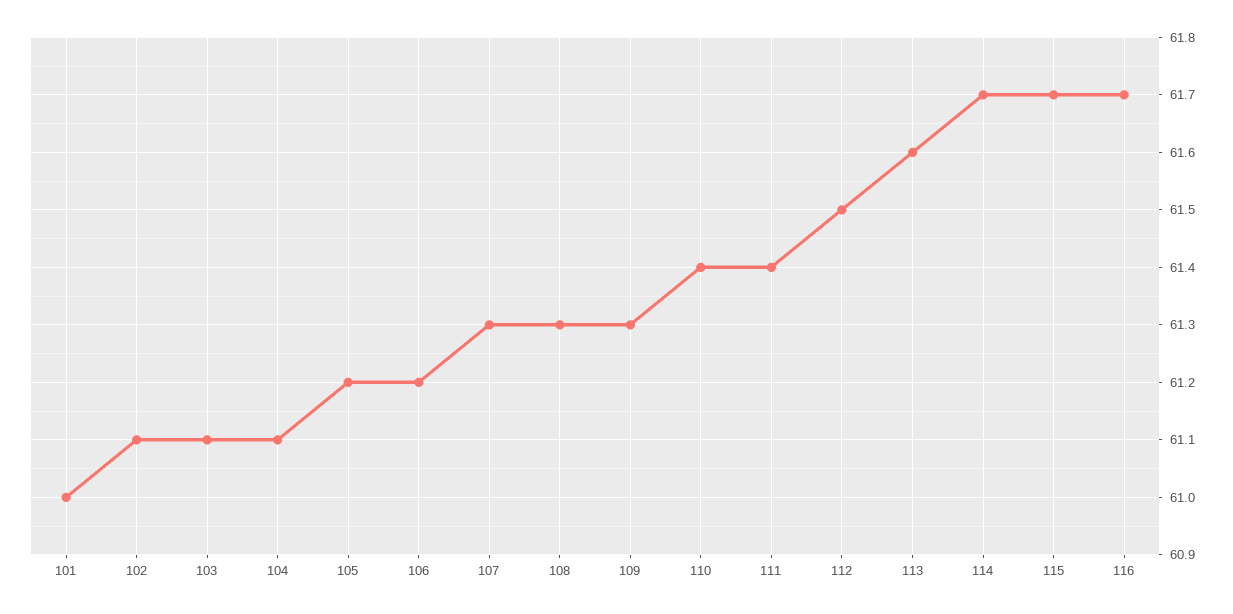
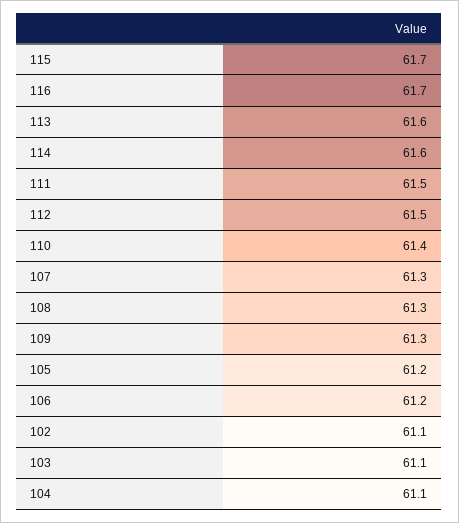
101: 61 -> none
111: 61.4 -> 61.5
114: 61.7 -> 61.6

